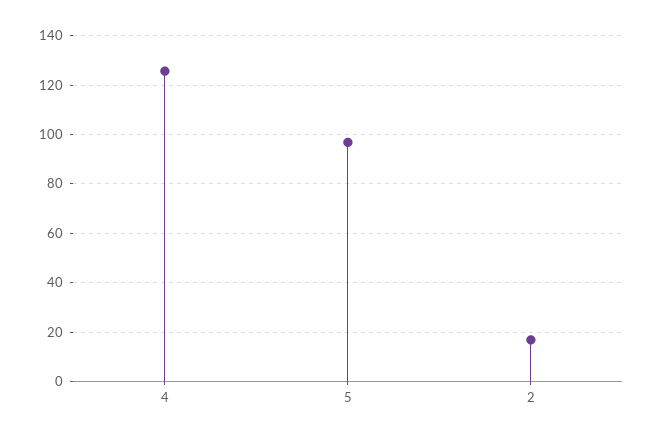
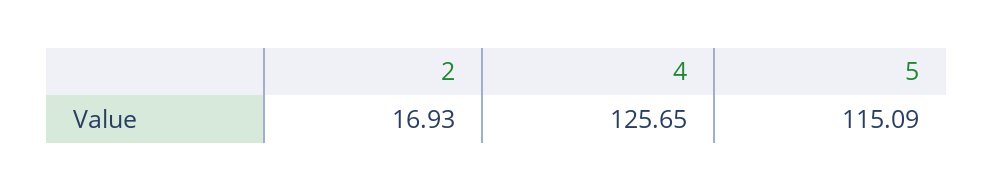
5: 97.5 -> 115.09

